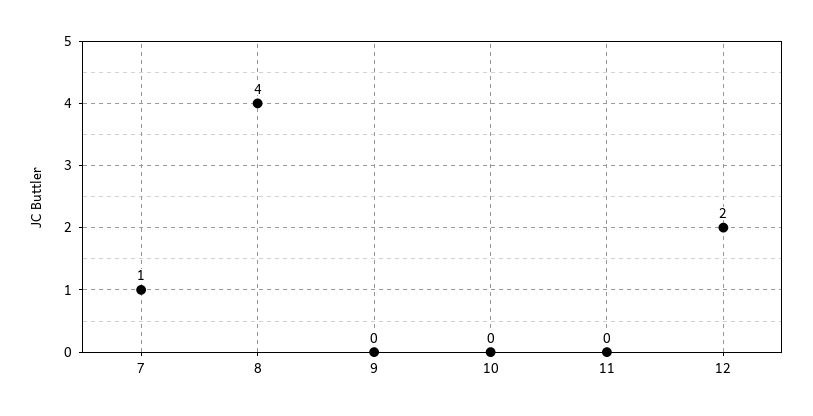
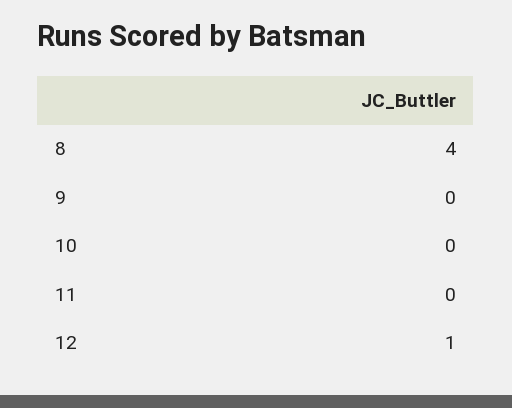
7: 1 -> none
12: 2 -> 1

